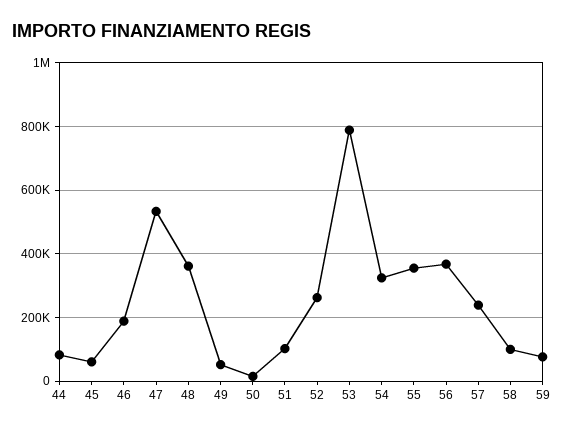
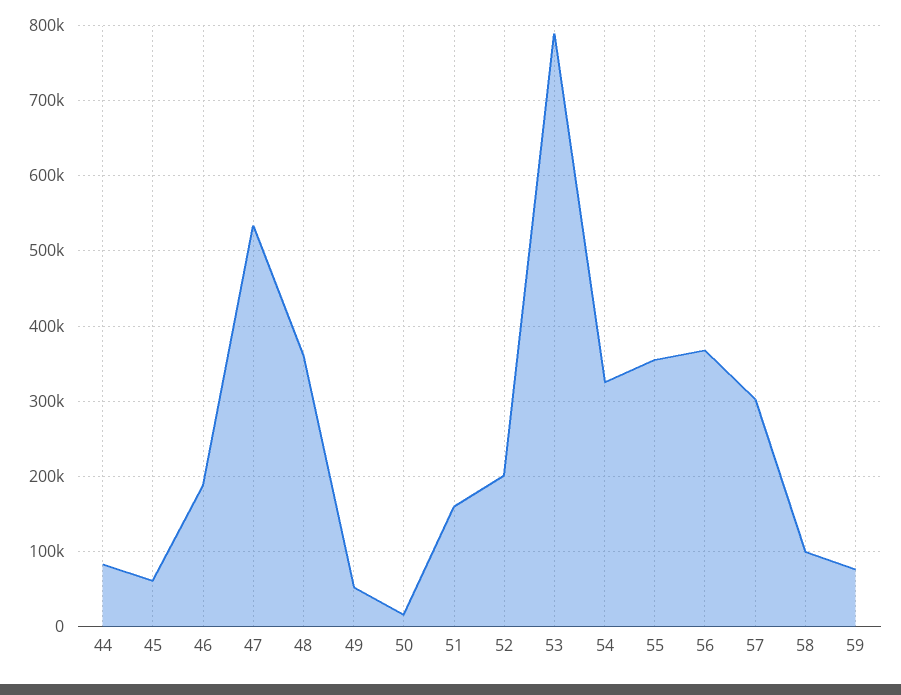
51: 100000 -> 160000
52: 260000 -> 200000
57: 240000 -> 300000

